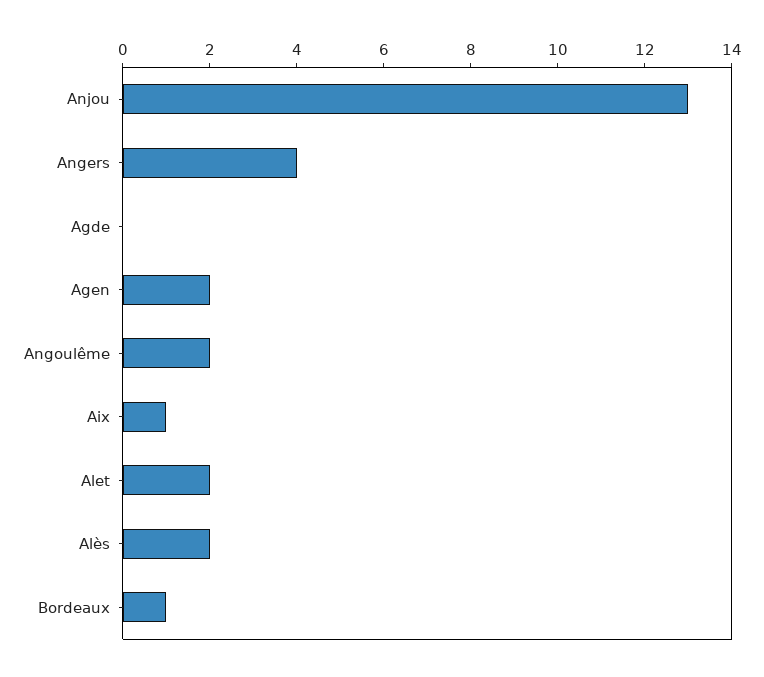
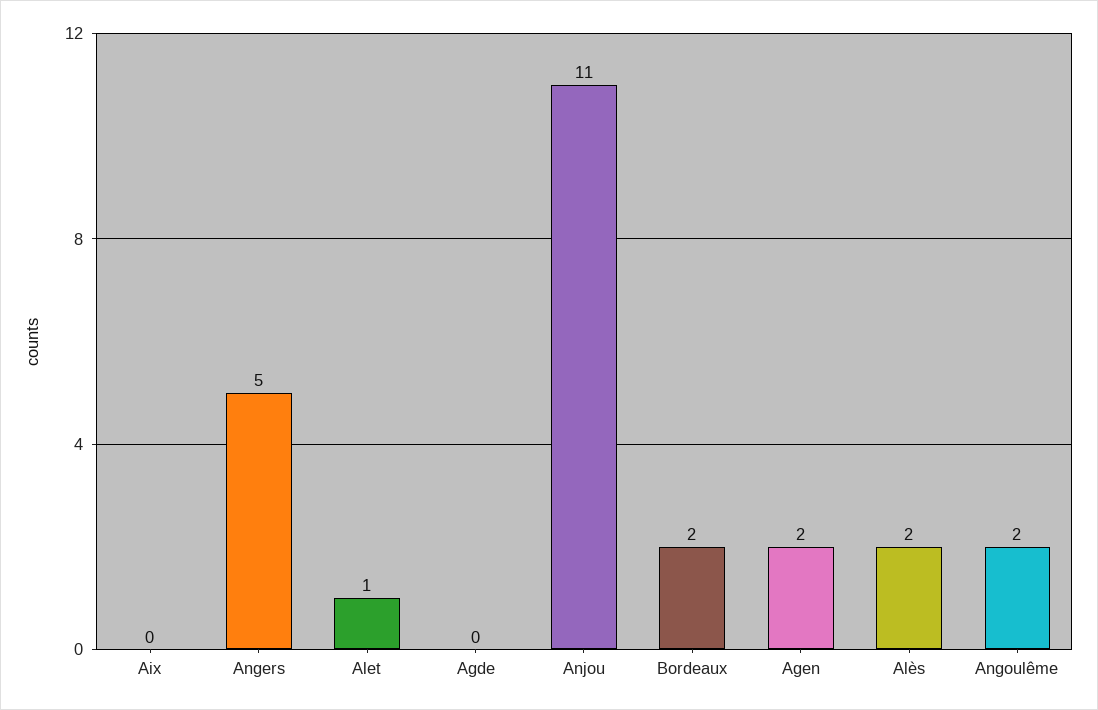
Anjou: 13 -> 11
Angers: 4 -> 5
Aix: 1 -> 0
Alet: 2 -> 1
Bordeaux: 1 -> 2

